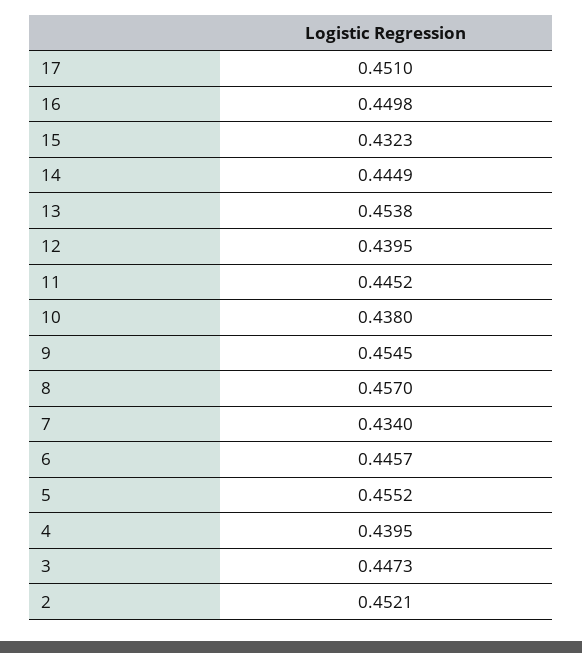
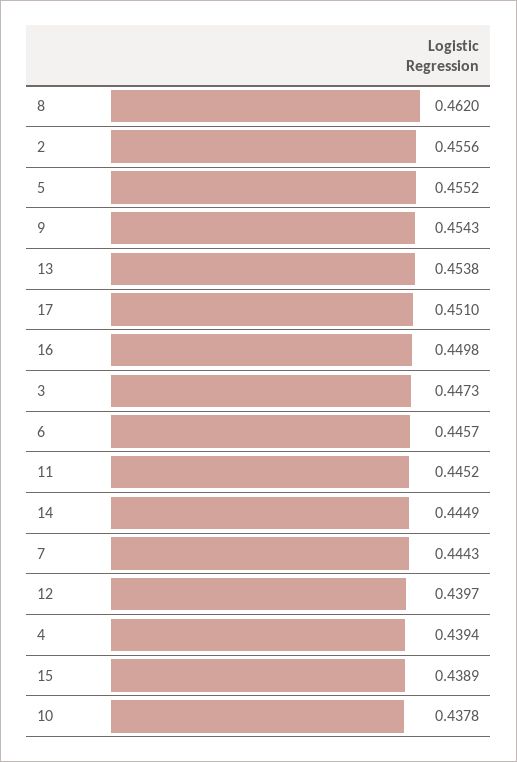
15: 0.4323 -> 0.4389
12: 0.4395 -> 0.4397
10: 0.438 -> 0.4378
9: 0.4545 -> 0.4543
8: 0.457 -> 0.462
7: 0.434 -> 0.4443
4: 0.4395 -> 0.4394
2: 0.4521 -> 0.4556

